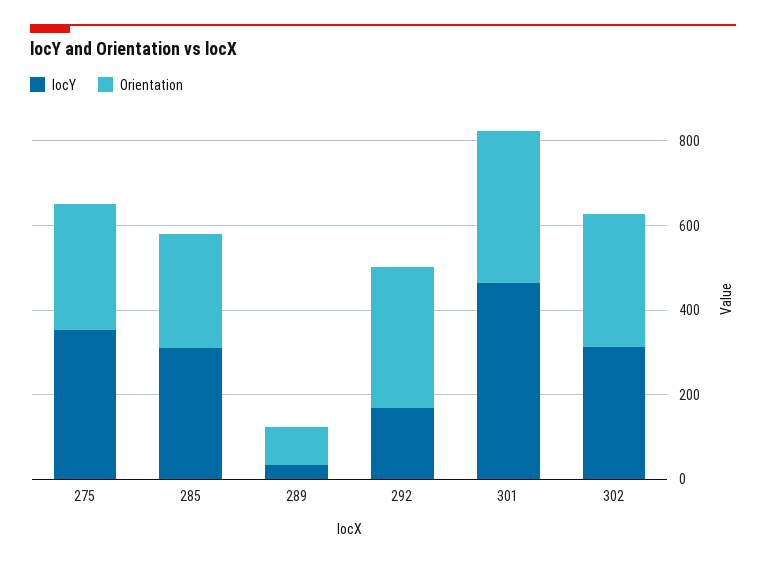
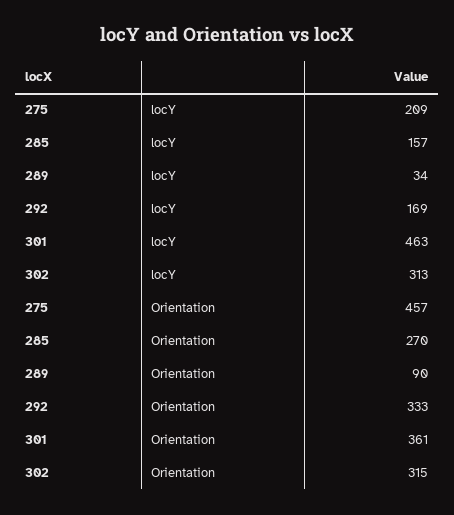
locY, 275: 350 -> 209
Orientation, 275: 300 -> 457
locY, 285: 300 -> 157

